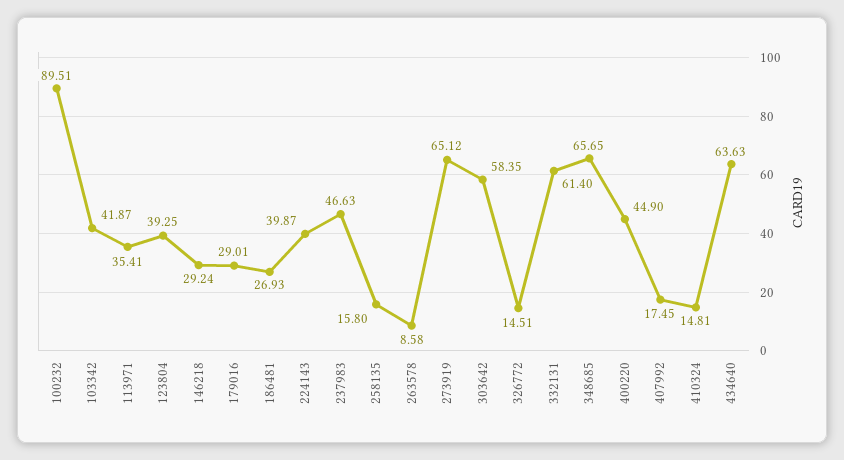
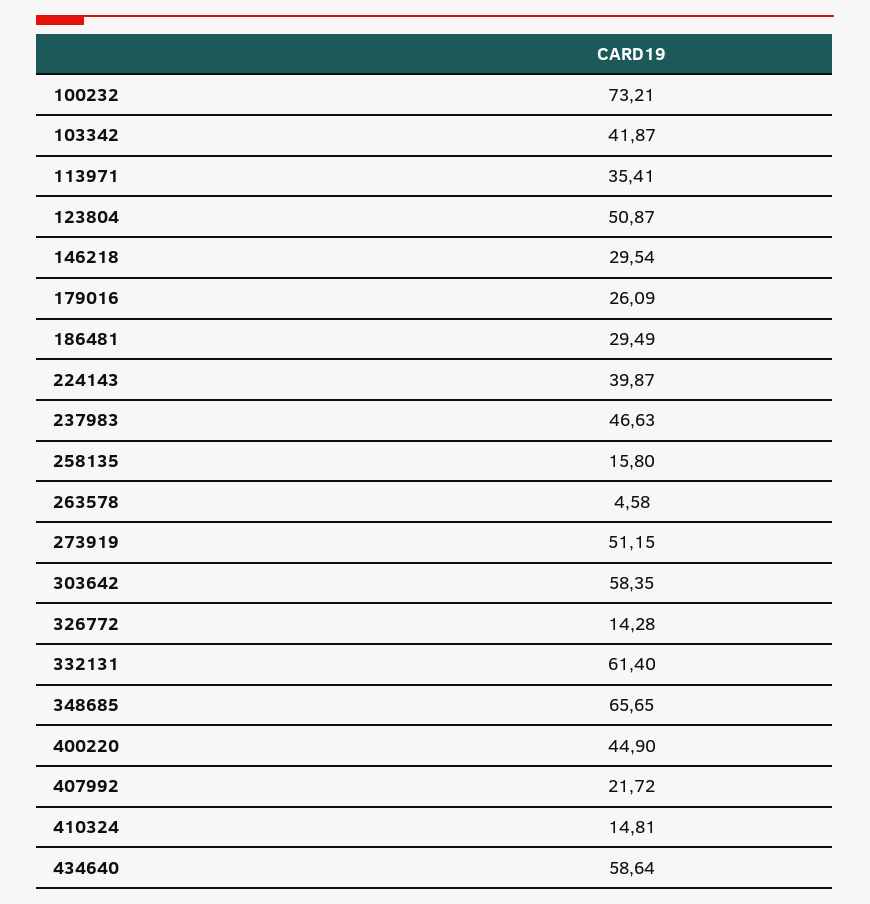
100232: 89.51 -> 73.21
123804: 39.25 -> 50.87
146218: 29.24 -> 29.54
179016: 29.01 -> 26.09
186481: 26.93 -> 29.49
263578: 8.58 -> 4.58
273919: 65.12 -> 51.15
326772: 14.51 -> 14.28
407992: 17.45 -> 21.72
434640: 63.63 -> 58.64

